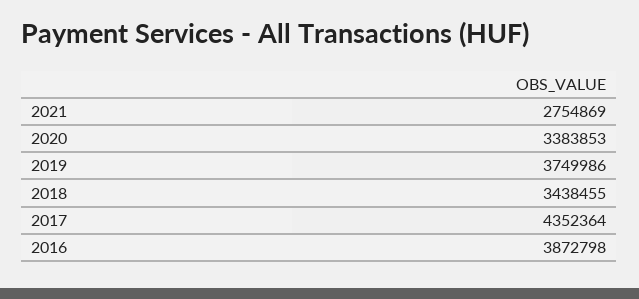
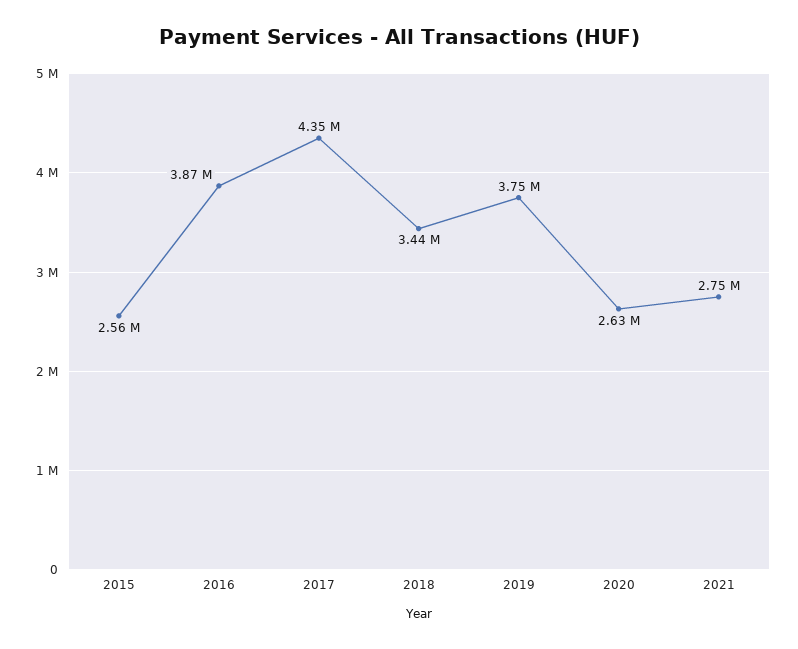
2020: 3383853 -> 2630000
2015: none -> 2560000

